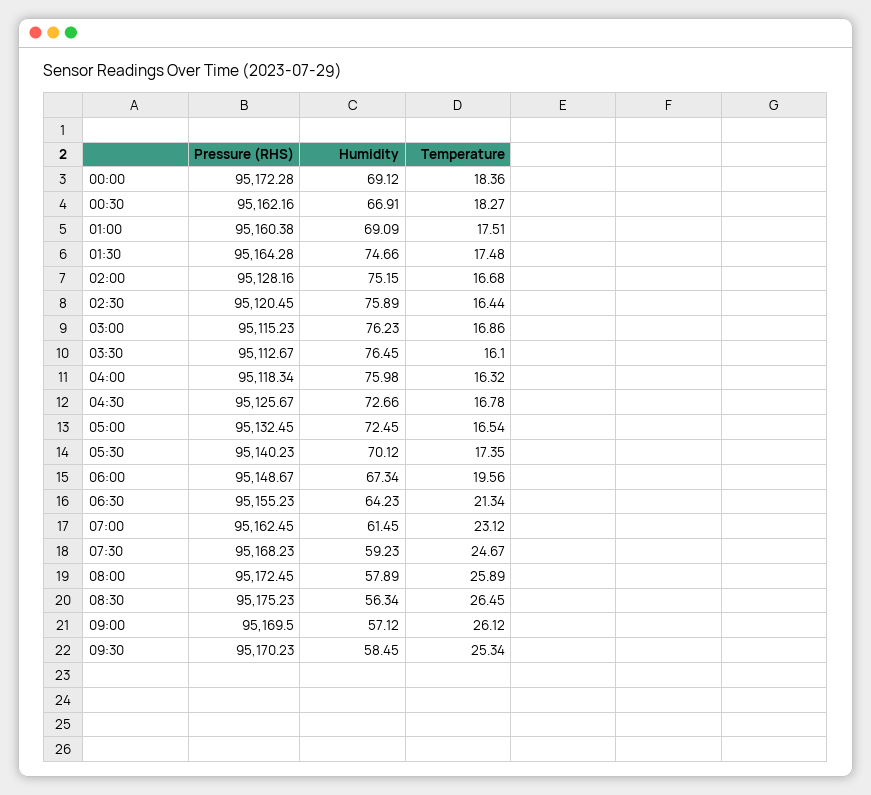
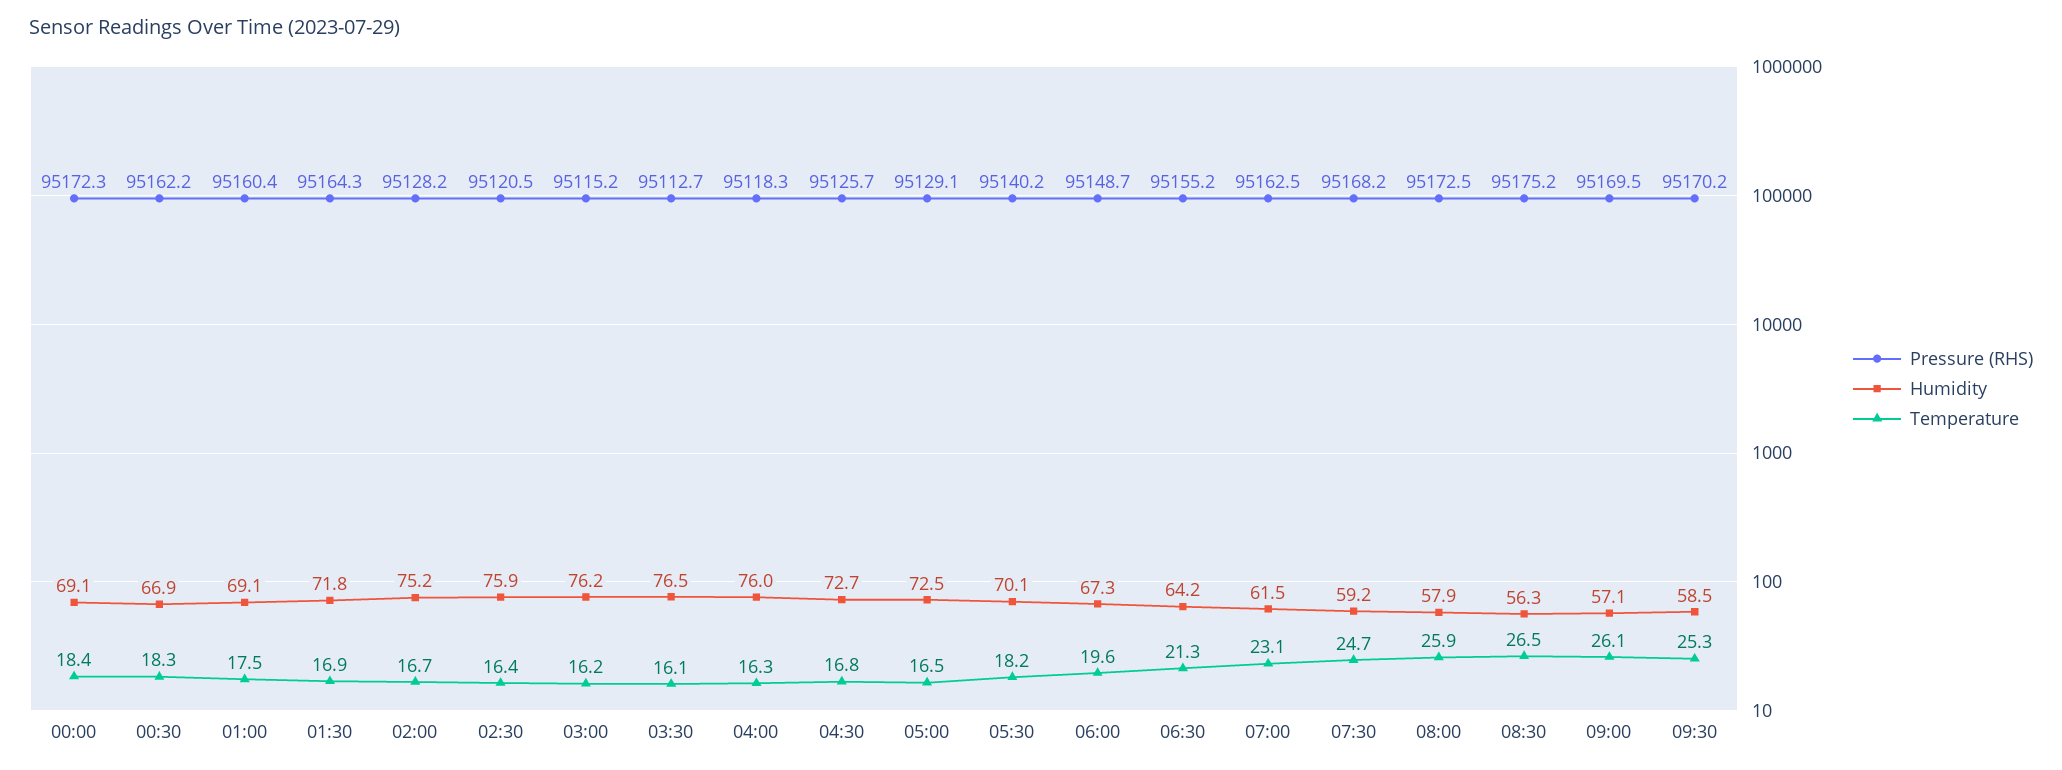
Humidity, 01:30: 74.66 -> 71.8
Temperature, 01:30: 17.48 -> 16.9
Temperature, 03:00: 16.86 -> 16.2
Pressure (RHS), 05:00: 95132.45 -> 95129.1
Temperature, 05:30: 17.35 -> 18.2

